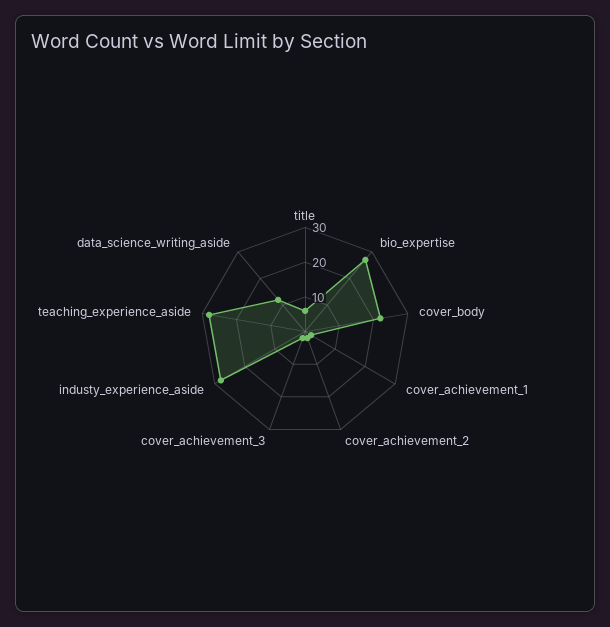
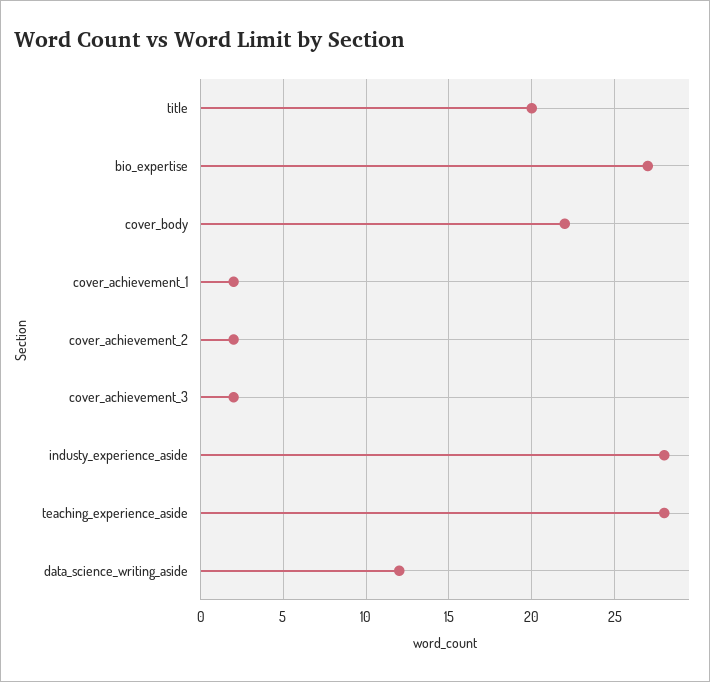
title: 5 -> 20

